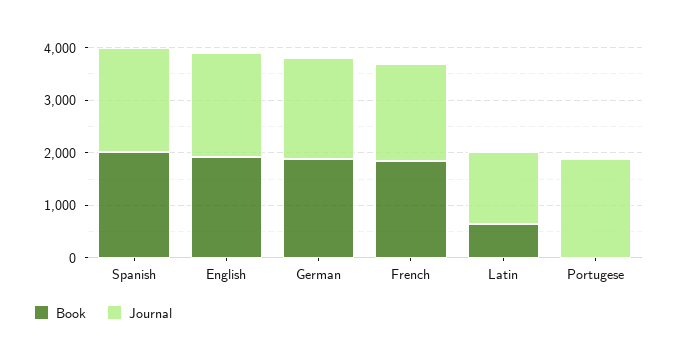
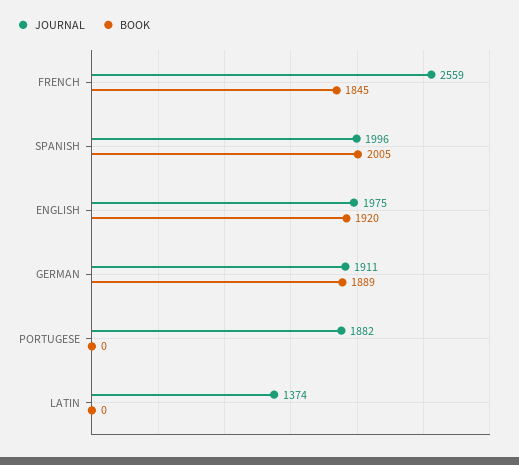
Journal, French: 1800 -> 2559
Book, Latin: 600 -> 0

